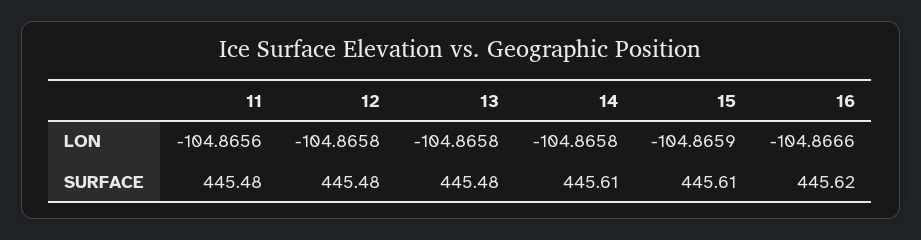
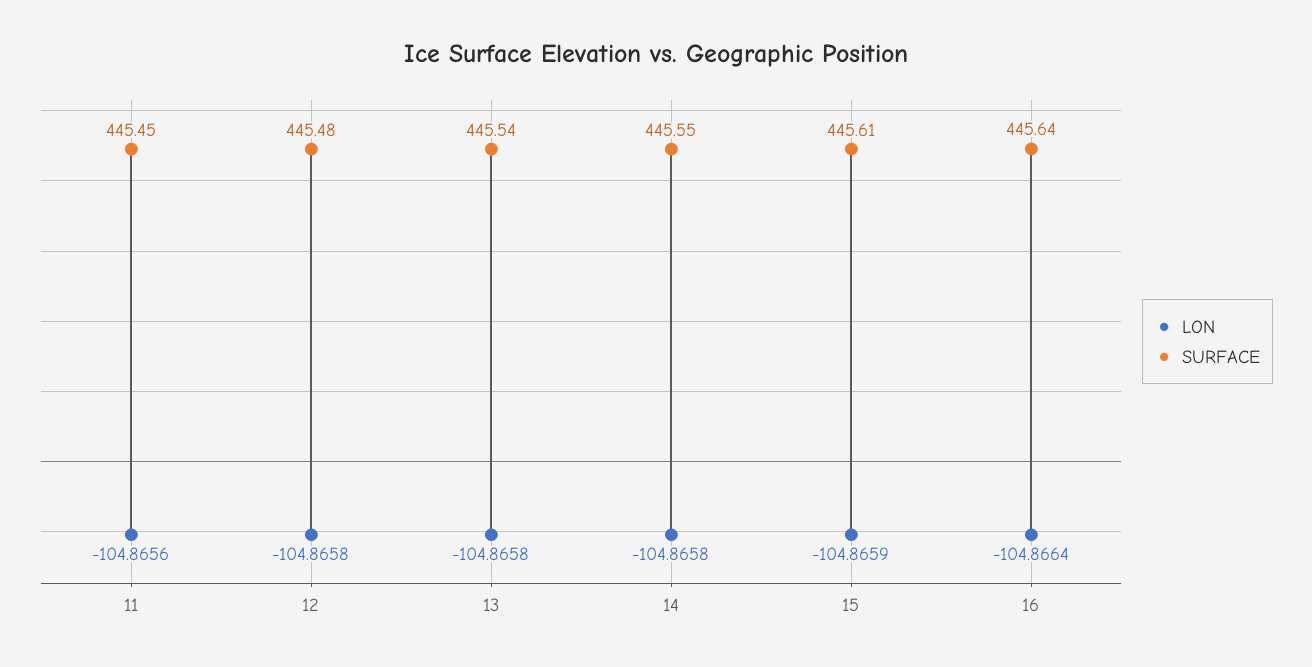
LON, 16: -104.8666 -> -104.8664
SURFACE, 11: 445.48 -> 445.45
SURFACE, 13: 445.48 -> 445.54
SURFACE, 14: 445.61 -> 445.55
SURFACE, 16: 445.62 -> 445.64

